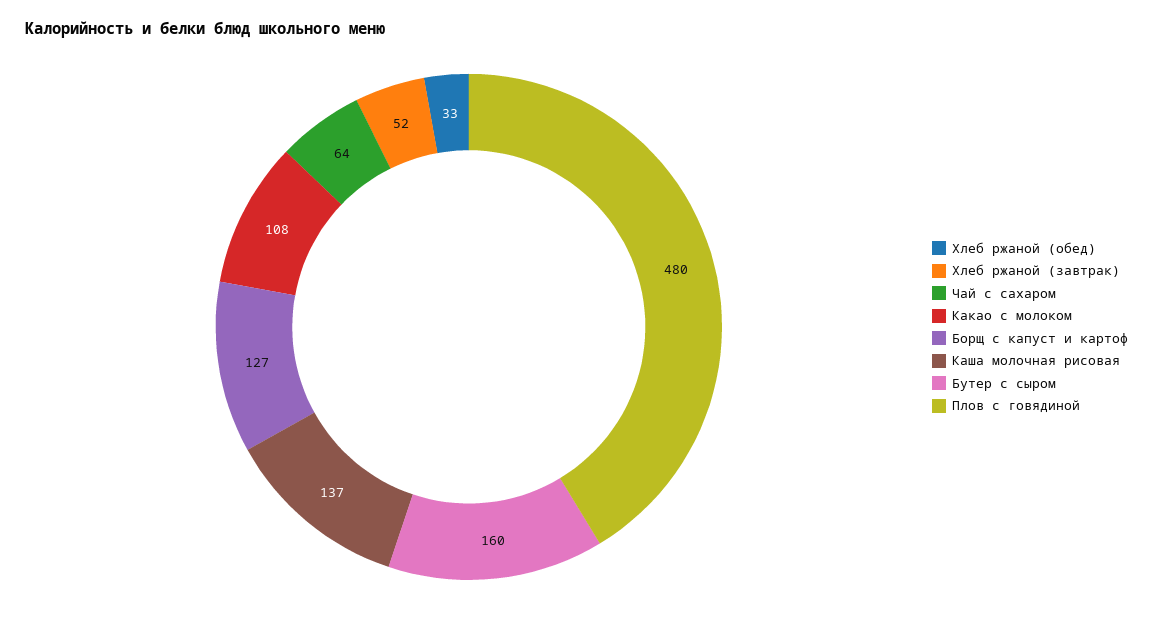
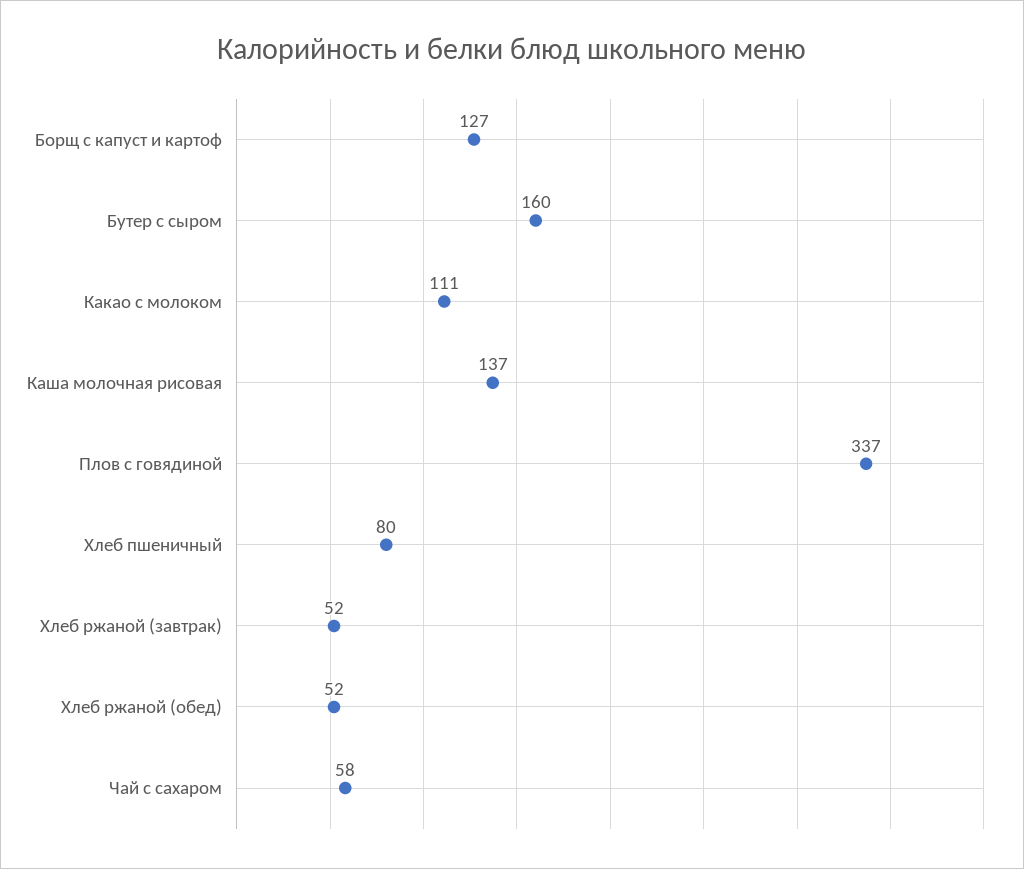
Хлеб ржаной (обед): 33 -> 52
Чай с сахаром: 64 -> 58
Какао с молоком: 108 -> 111
Плов с говядиной: 480 -> 337
Хлеб пшеничный: none -> 80

